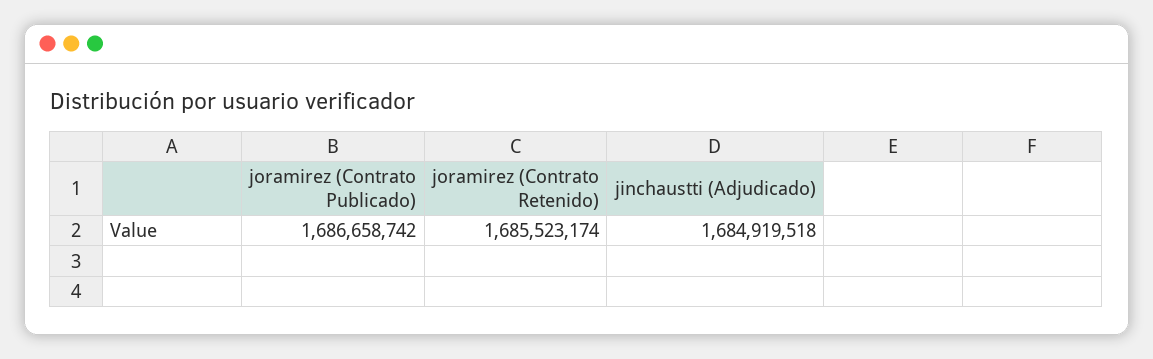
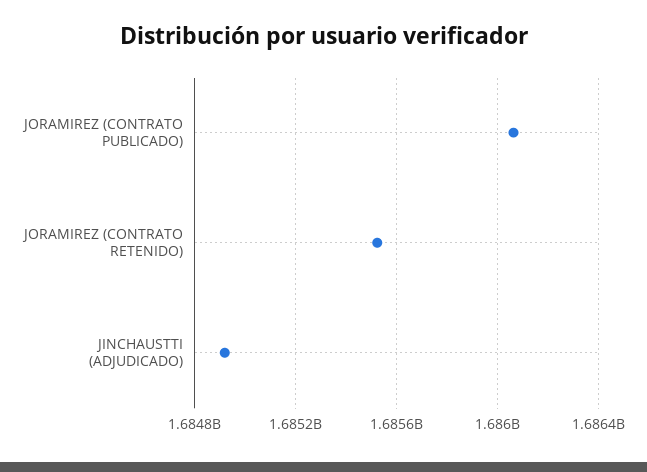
joramirez (Contrato Publicado): 1686658742 -> 1686050000

